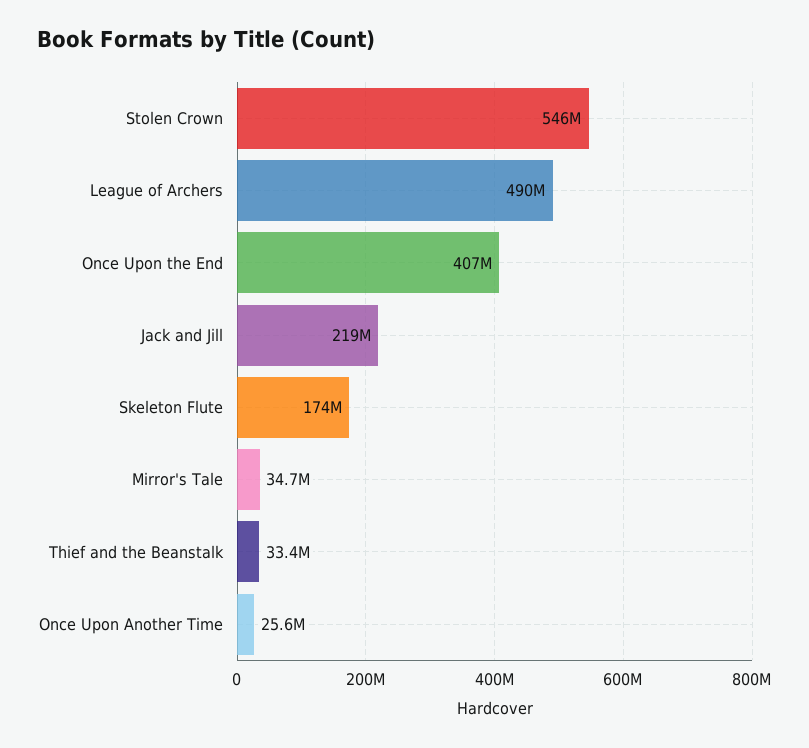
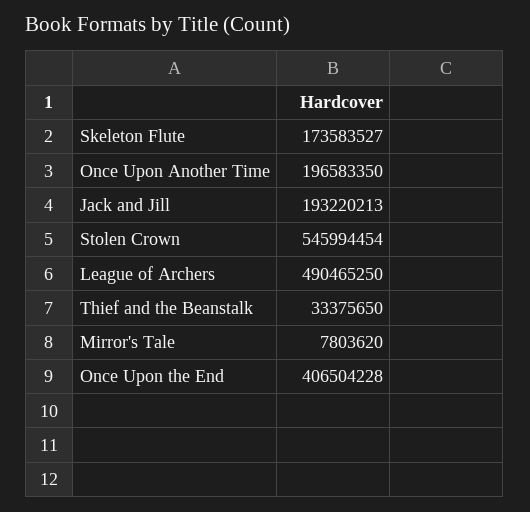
Jack and Jill: 219000000 -> 193220213
Mirror's Tale: 34700000 -> 7803620
Once Upon Another Time: 25600000 -> 196583350

